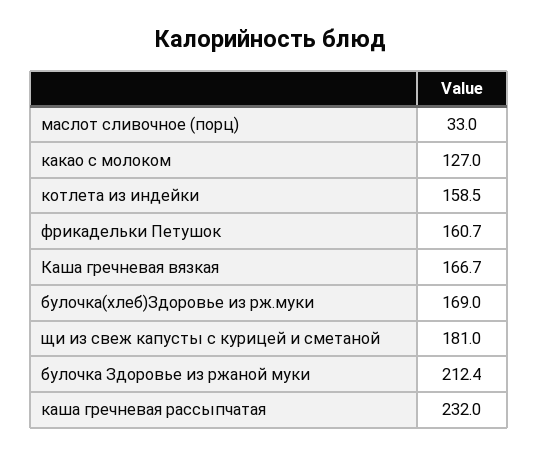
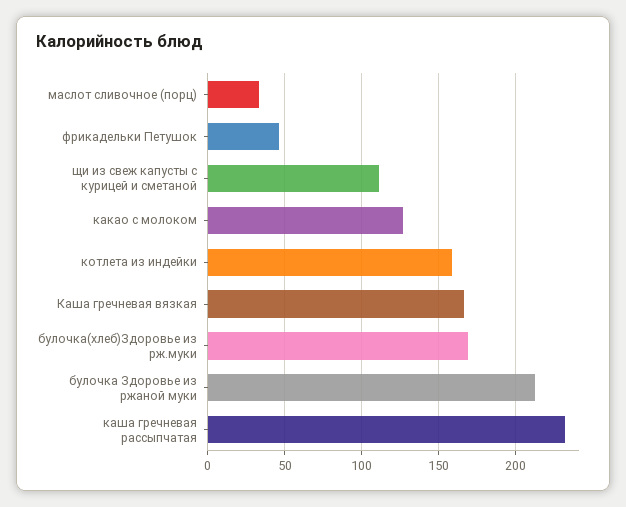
фрикадельки Петушок: 160.7 -> 45
щи из свеж капусты с курицей и сметаной: 181 -> 110

